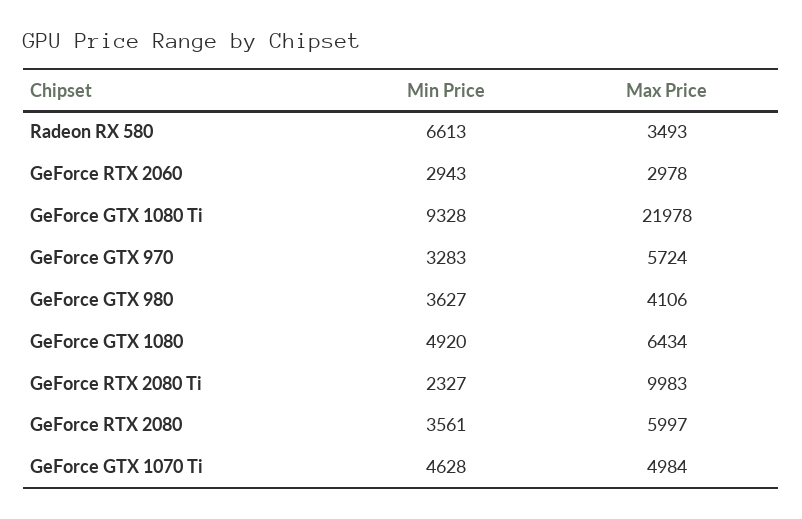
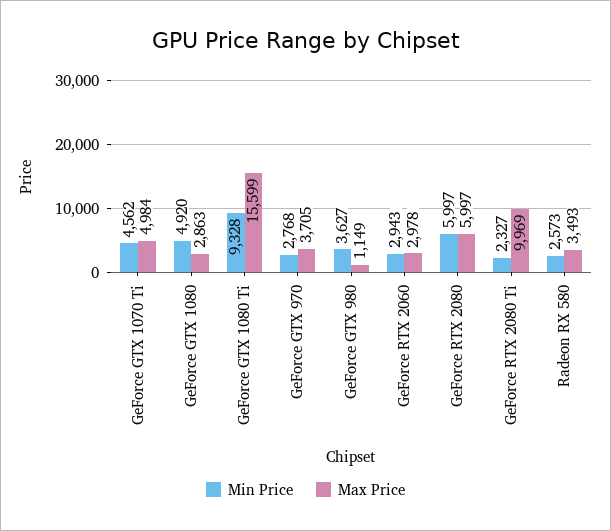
Min Price, Radeon RX 580: 6613 -> 2573
Max Price, GeForce GTX 1080 Ti: 21978 -> 15599
Min Price, GeForce GTX 970: 3283 -> 2768
Max Price, GeForce GTX 970: 5724 -> 3705
Max Price, GeForce GTX 980: 4106 -> 1149
Max Price, GeForce GTX 1080: 6434 -> 2863
Max Price, GeForce RTX 2080 Ti: 9983 -> 9969
Min Price, GeForce RTX 2080: 3561 -> 5997
Min Price, GeForce GTX 1070 Ti: 4628 -> 4562

